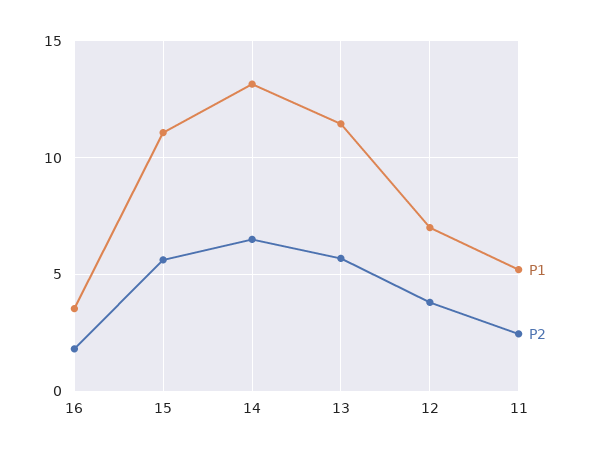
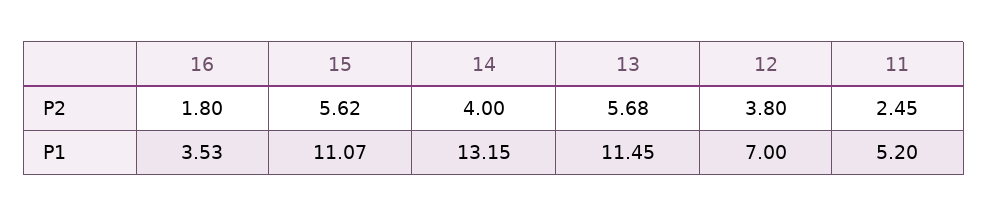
P2, 14: 6.5 -> 4

